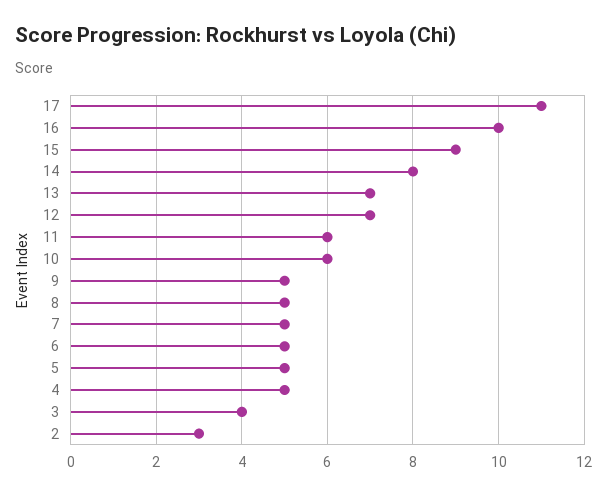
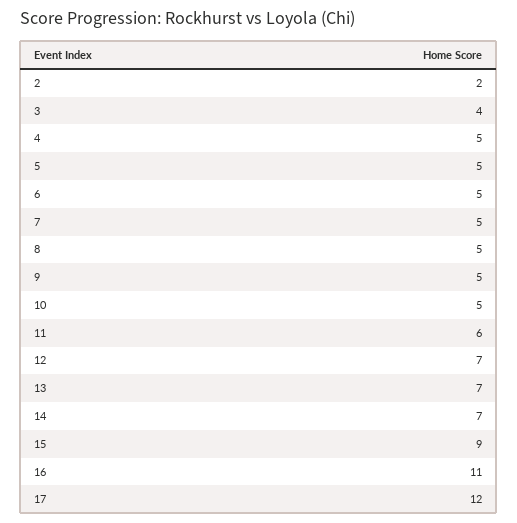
17: 11 -> 12
16: 10 -> 11
14: 8 -> 7
10: 6 -> 5
2: 3 -> 2

